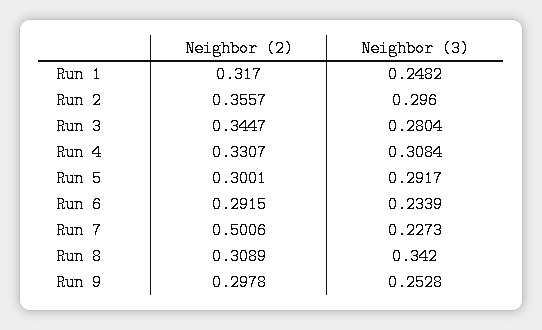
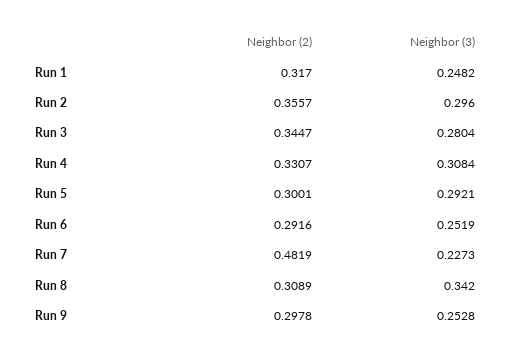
Neighbor (3), Run 5: 0.2917 -> 0.2921
Neighbor (2), Run 6: 0.2915 -> 0.2916
Neighbor (3), Run 6: 0.2339 -> 0.2519
Neighbor (2), Run 7: 0.5006 -> 0.4819

